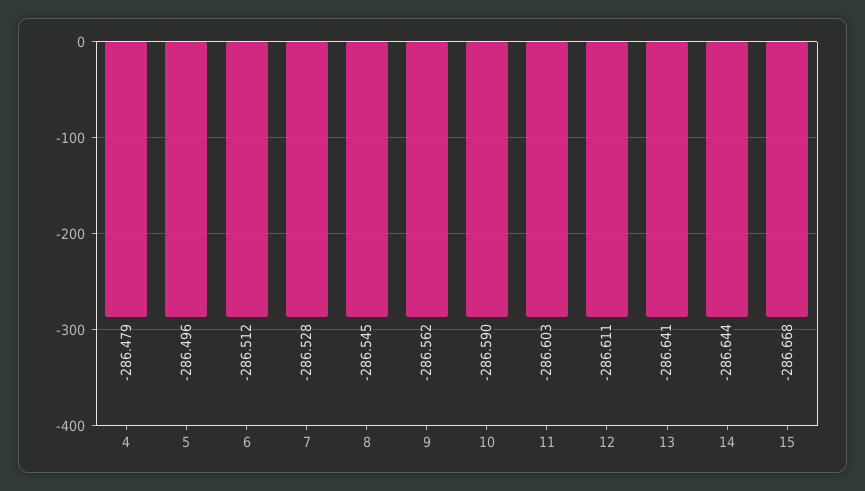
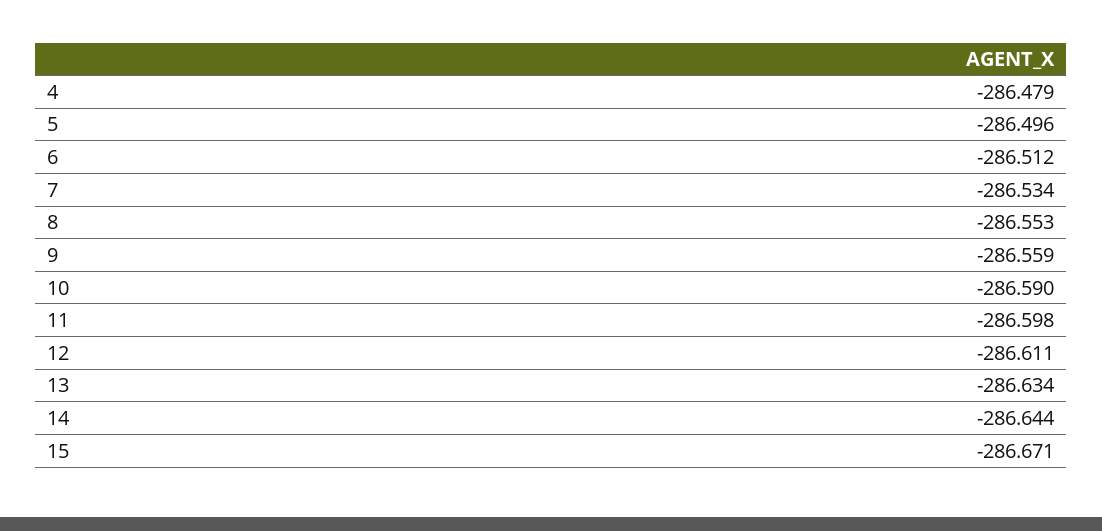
7: -286.528 -> -286.534
8: -286.545 -> -286.553
9: -286.562 -> -286.559
11: -286.603 -> -286.598
13: -286.641 -> -286.634
15: -286.668 -> -286.671

